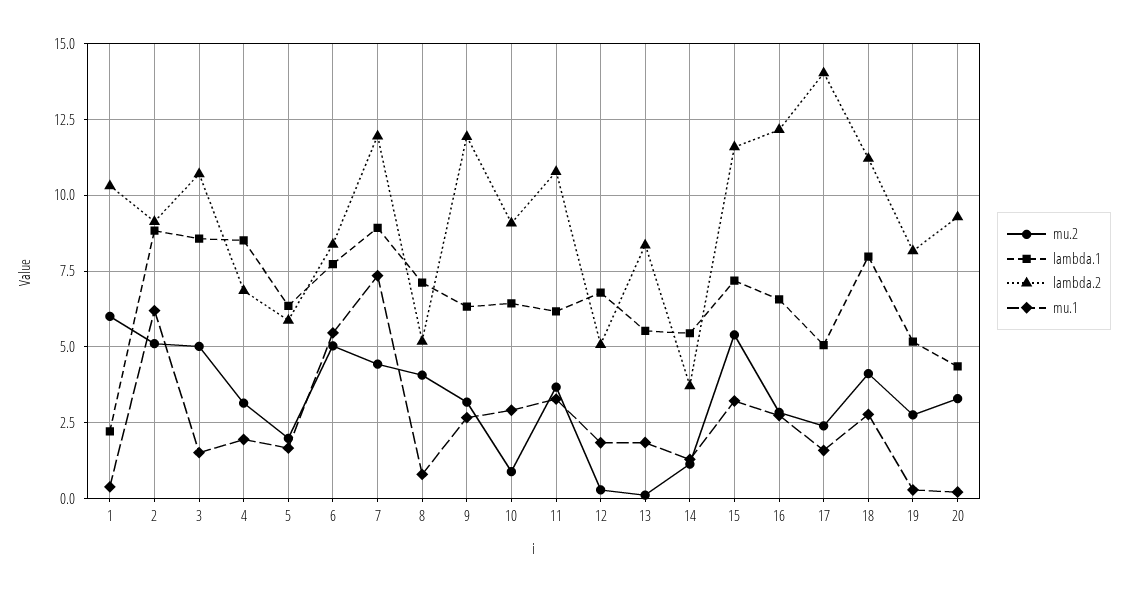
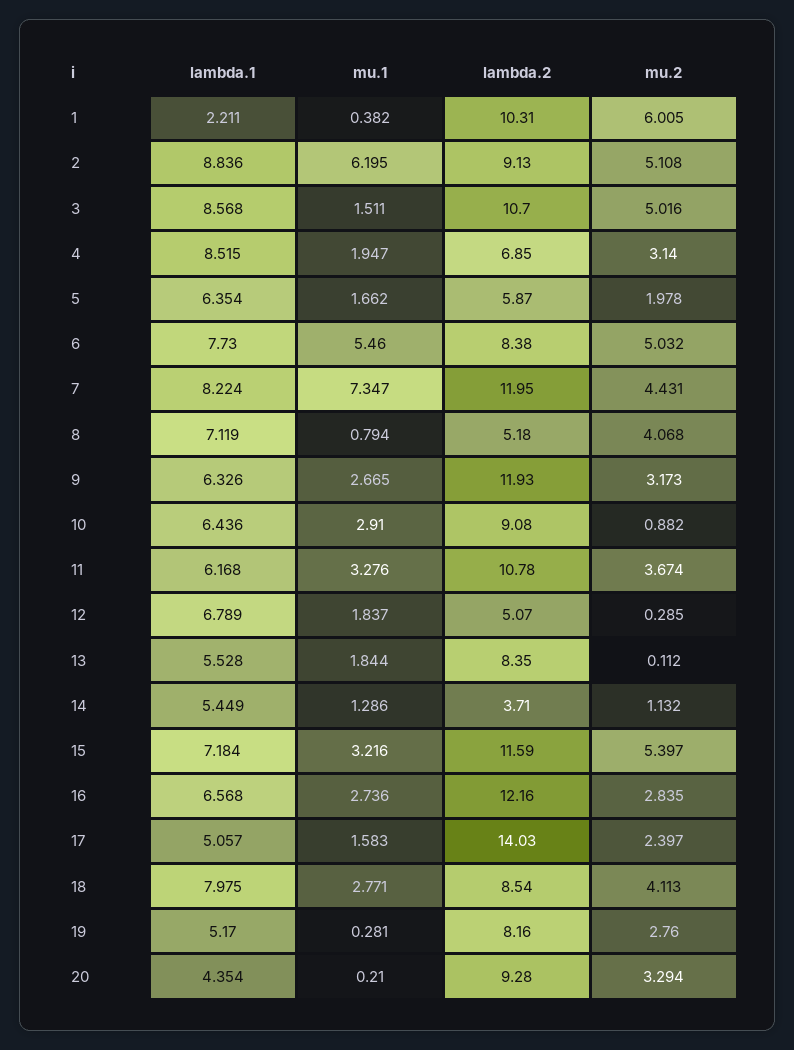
lambda.1, 7: 9 -> 8.224
lambda.2, 18: 11.25 -> 8.54

